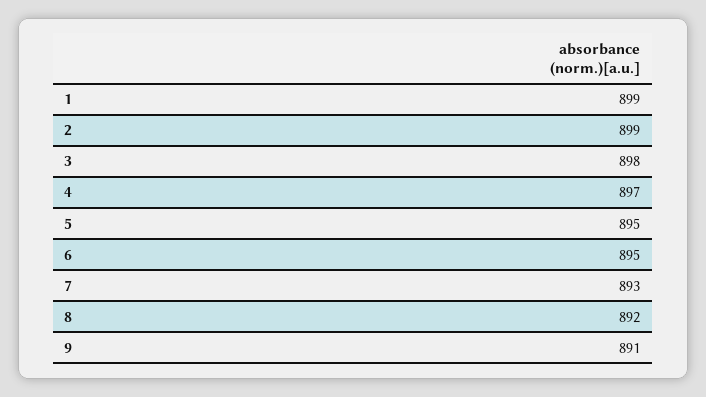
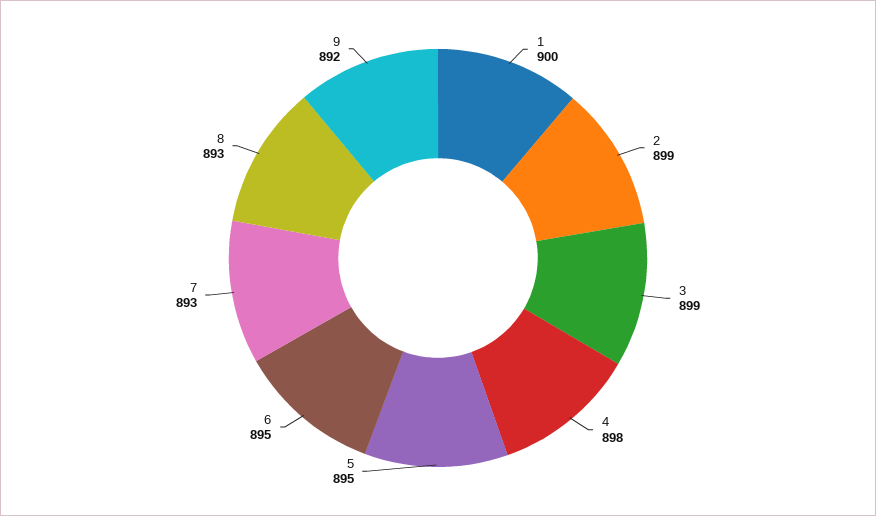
1: 899 -> 900
3: 898 -> 899
4: 897 -> 898
8: 892 -> 893
9: 891 -> 892

